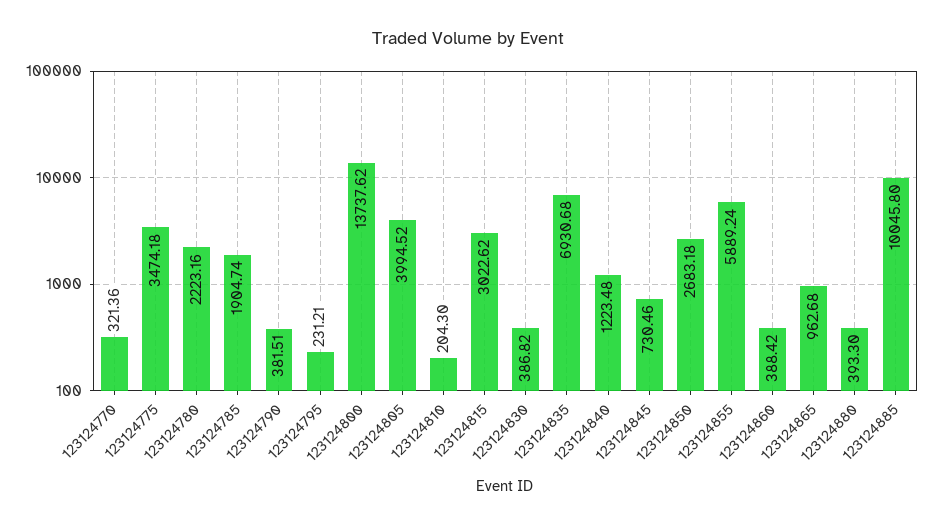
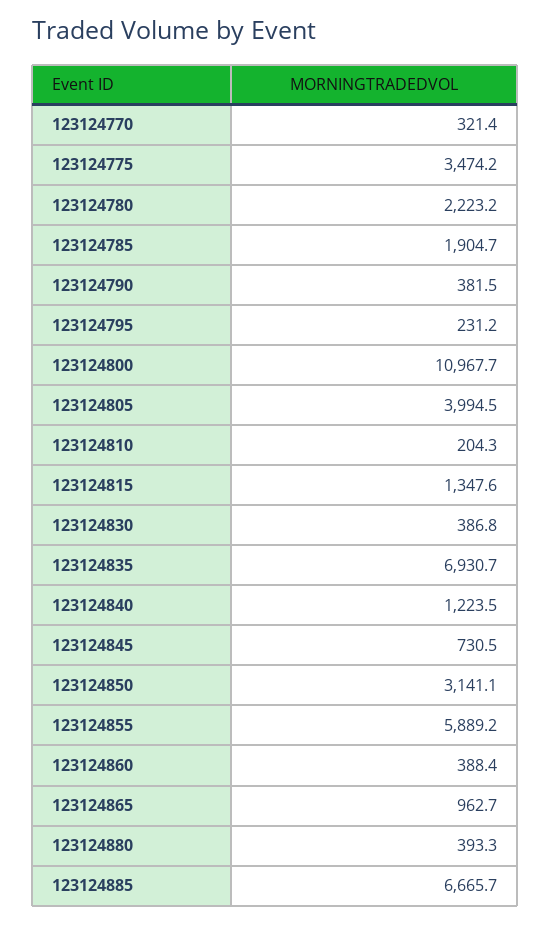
123124800: 13737.62 -> 10967.7
123124815: 3022.62 -> 1347.6
123124850: 2683.18 -> 3141.1
123124885: 10045.8 -> 6665.7

